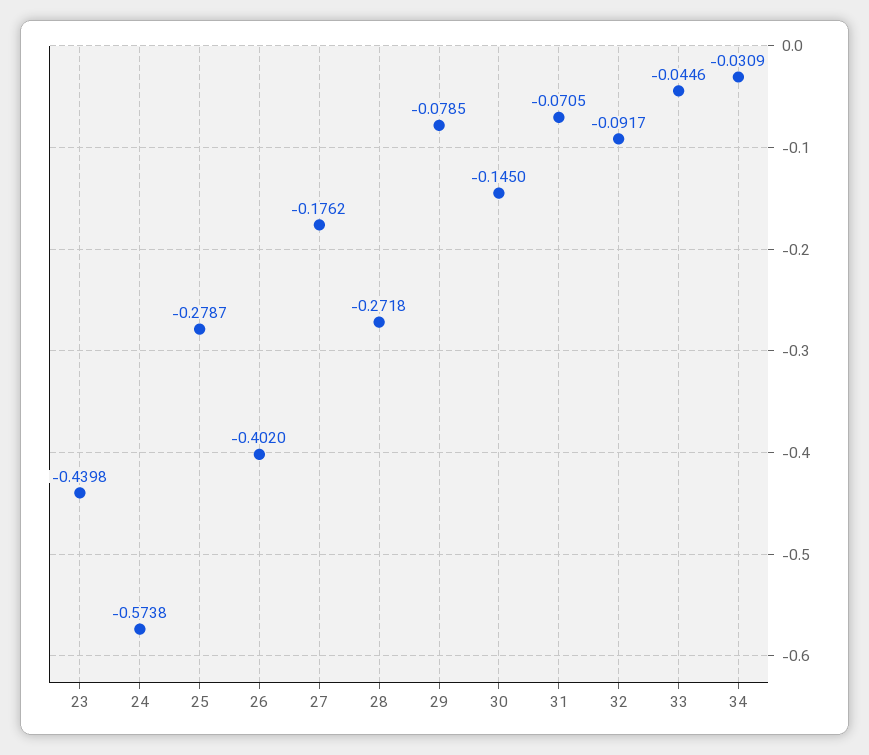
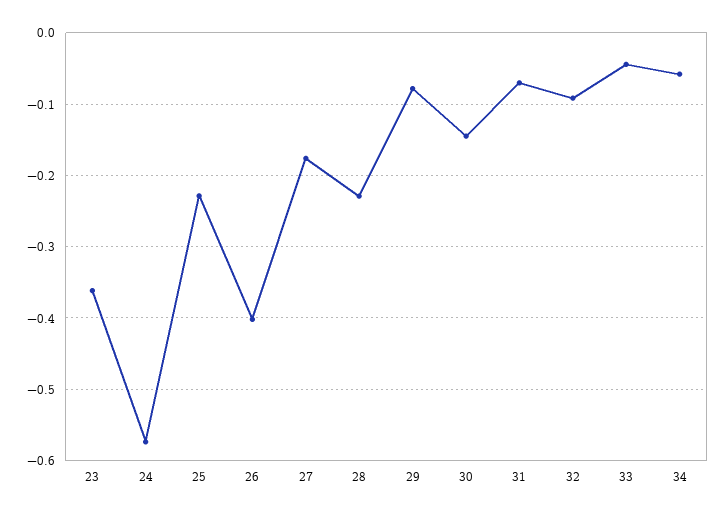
23: -0.4398 -> -0.36
25: -0.2787 -> -0.23
28: -0.2718 -> -0.23
34: -0.0309 -> -0.06

